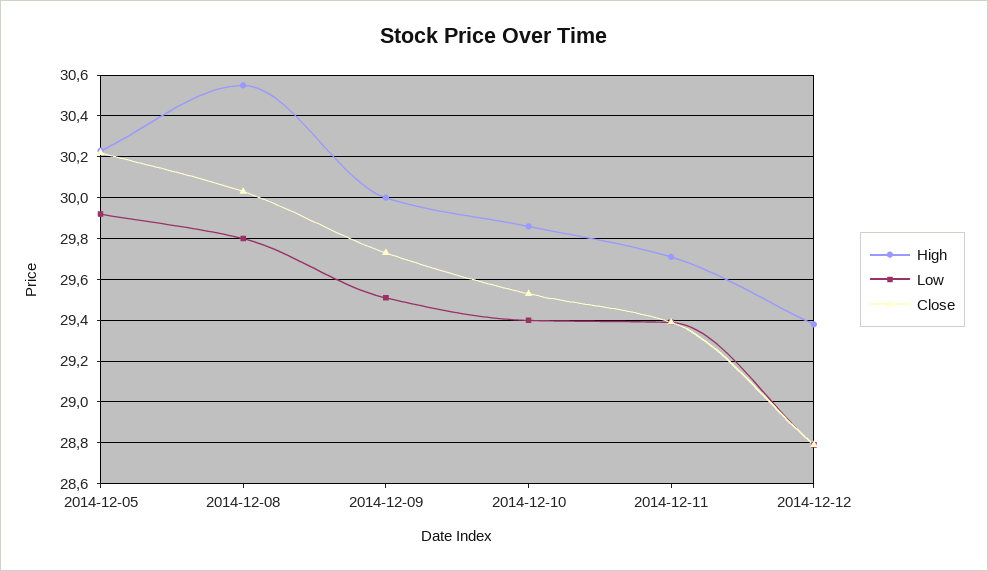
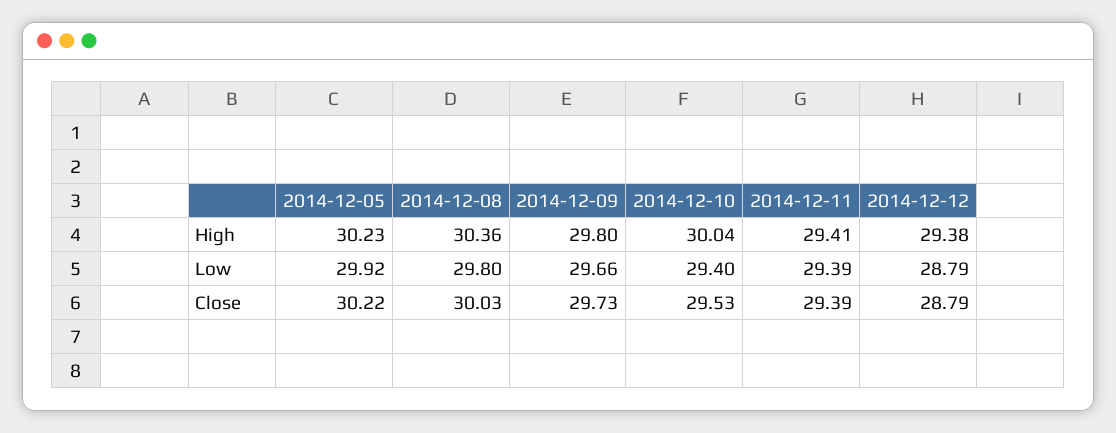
High, 2014-12-08: 30.55 -> 30.36
High, 2014-12-09: 30 -> 29.8
Low, 2014-12-09: 29.5 -> 29.66
High, 2014-12-10: 29.85 -> 30.04
High, 2014-12-11: 29.7 -> 29.41

